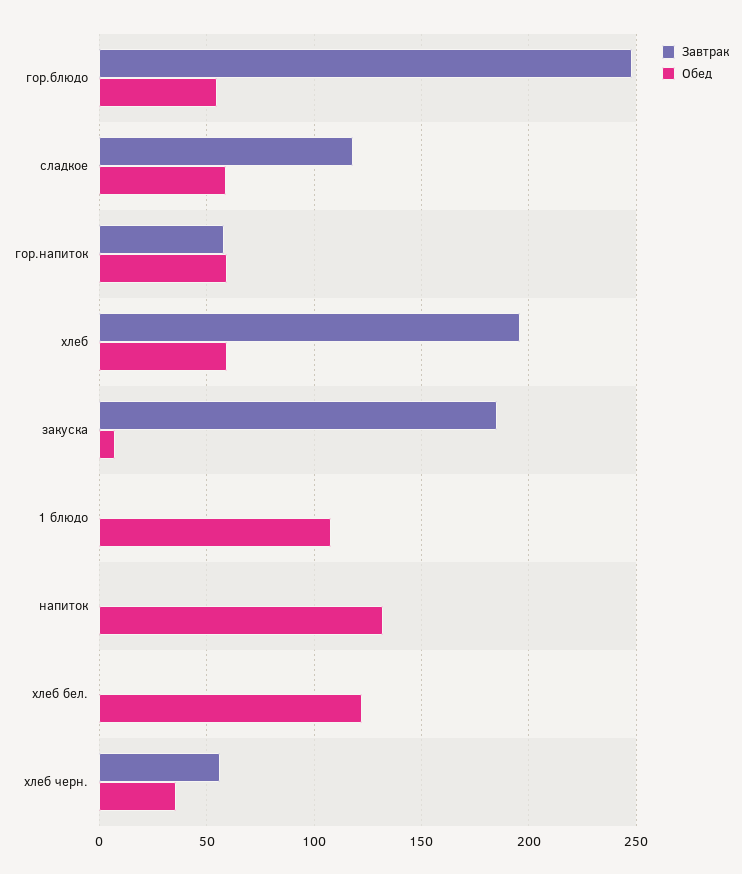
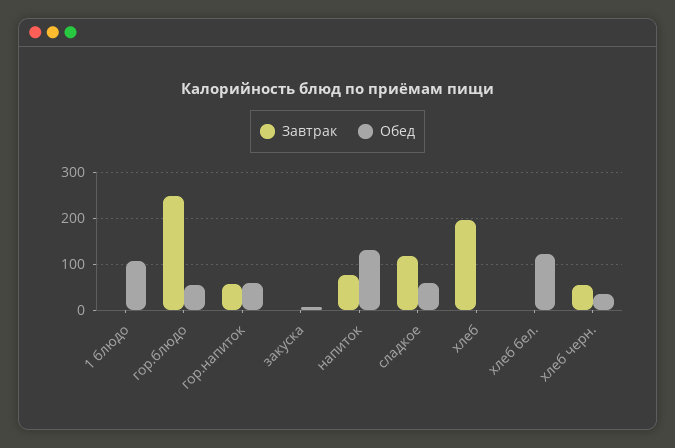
Обед, хлеб: 60 -> 0
Завтрак, закуска: 185 -> 0
Завтрак, напиток: 0 -> 80

